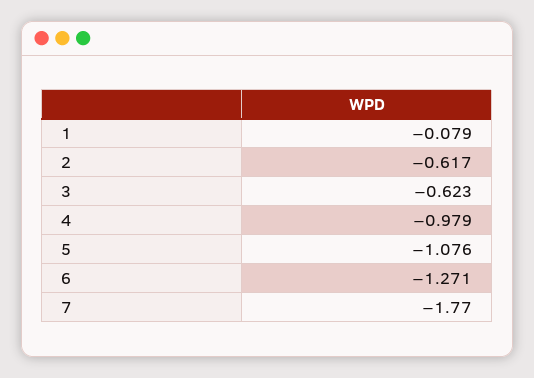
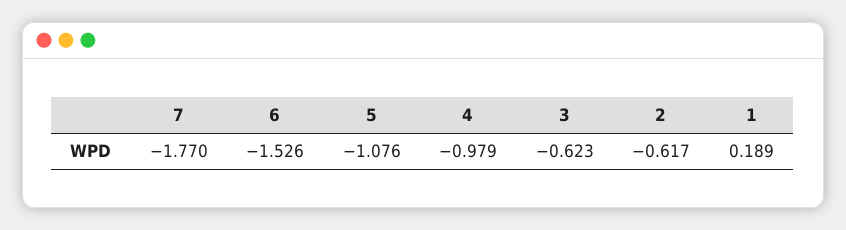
1: -0.079 -> 0.189
6: -1.271 -> -1.526

